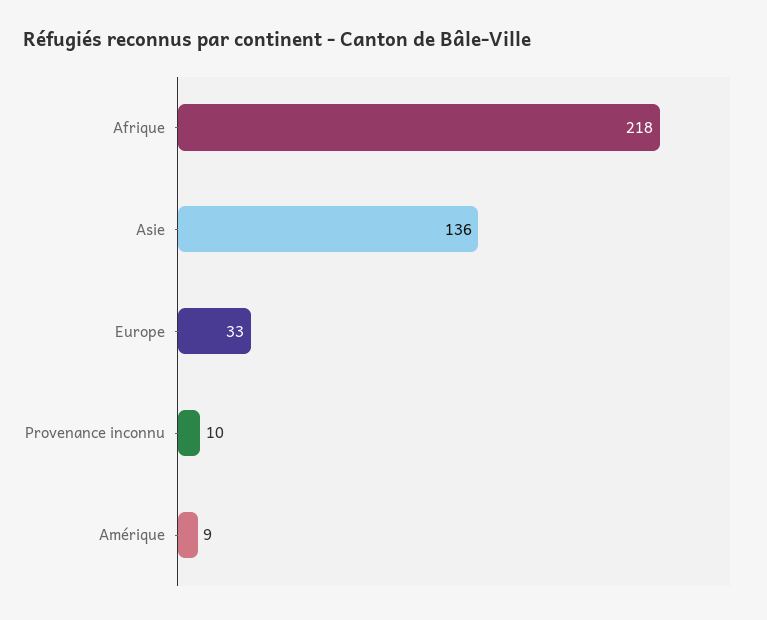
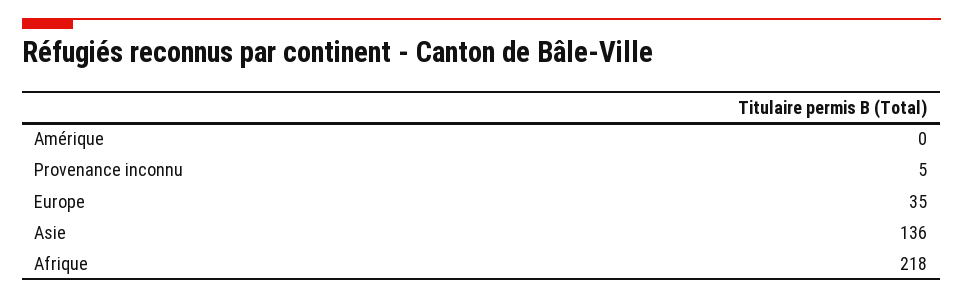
Europe: 33 -> 35
Provenance inconnu: 10 -> 5
Amérique: 9 -> 0

